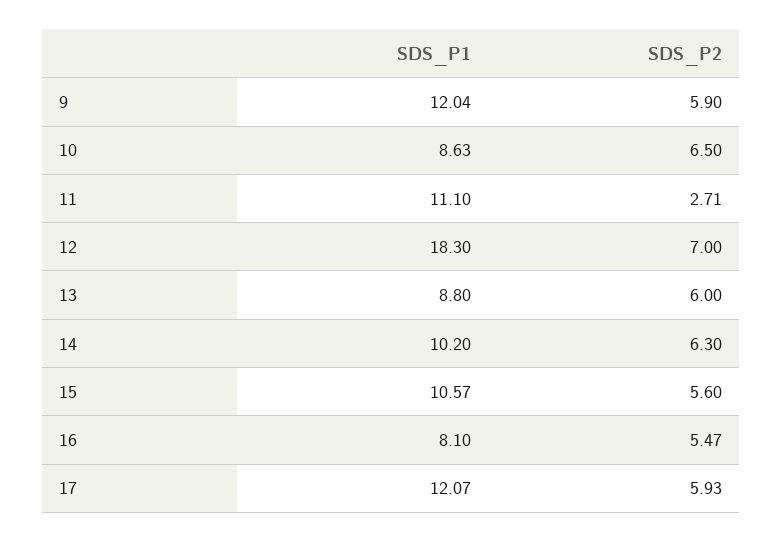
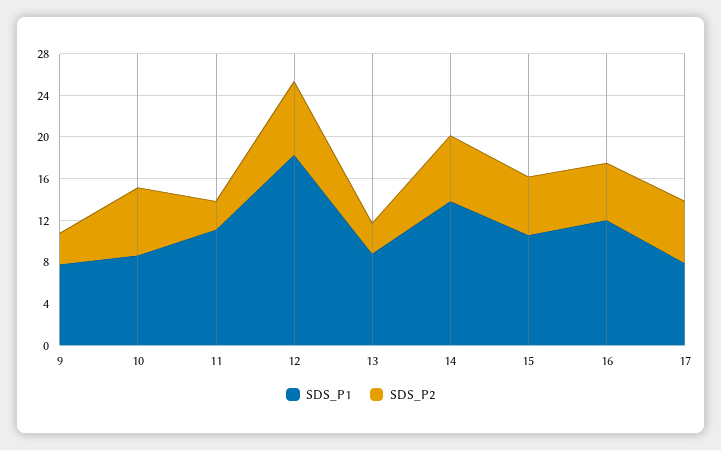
SDS_P1, 9: 12.04 -> 8
SDS_P2, 9: 5.9 -> 3
SDS_P2, 13: 6 -> 3
SDS_P1, 14: 10.2 -> 14
SDS_P1, 16: 8.1 -> 12
SDS_P1, 17: 12.07 -> 8

